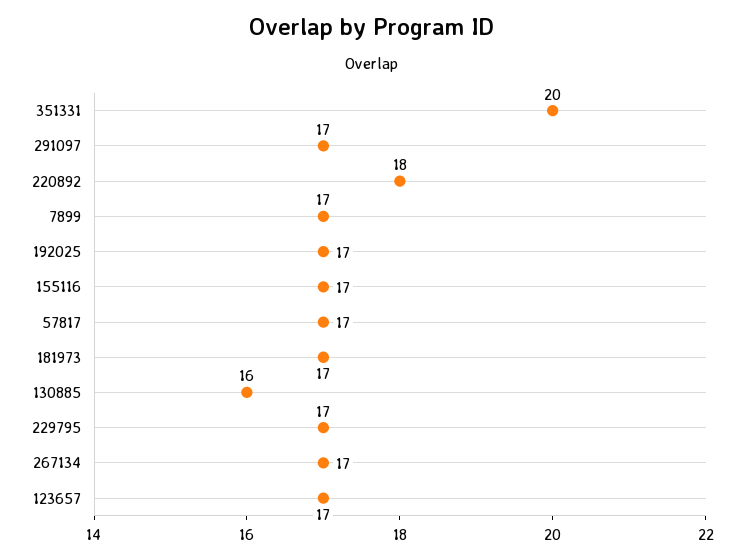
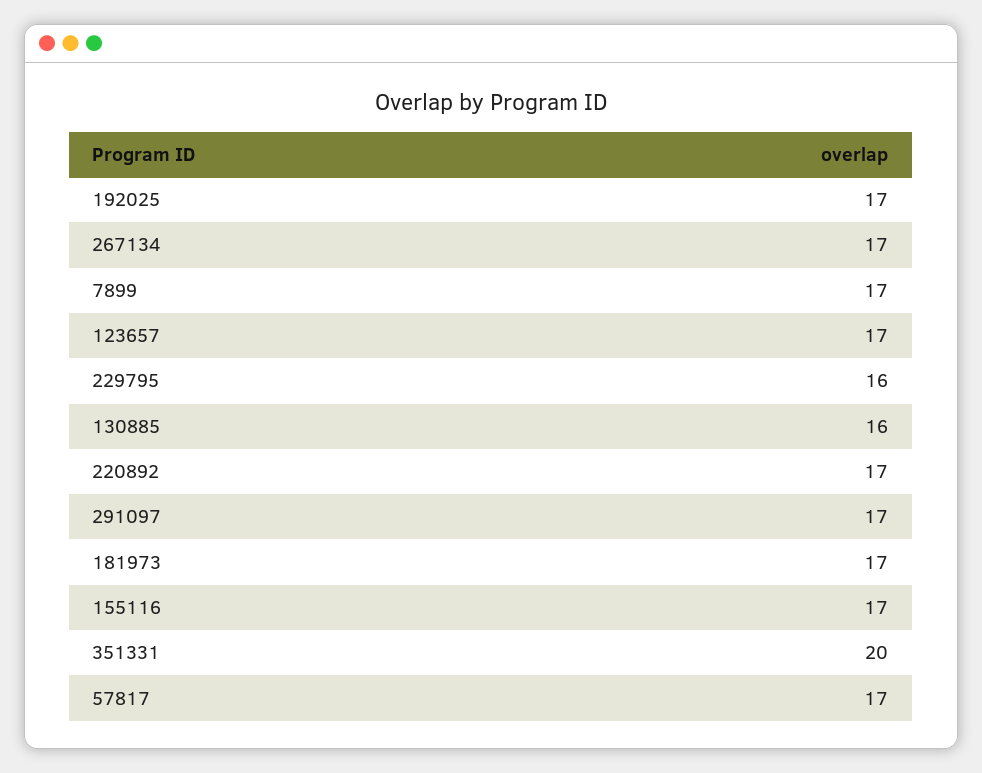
220892: 18 -> 17
229795: 17 -> 16

